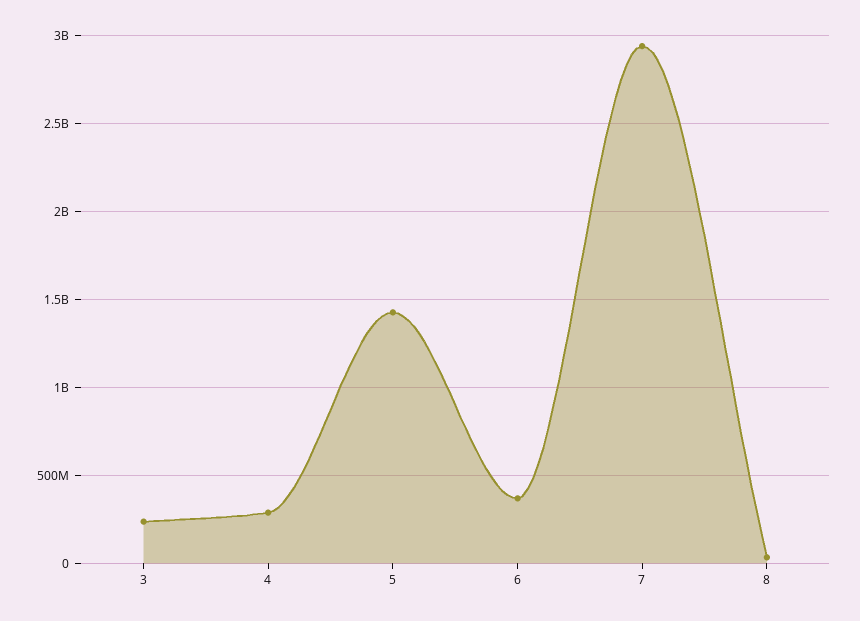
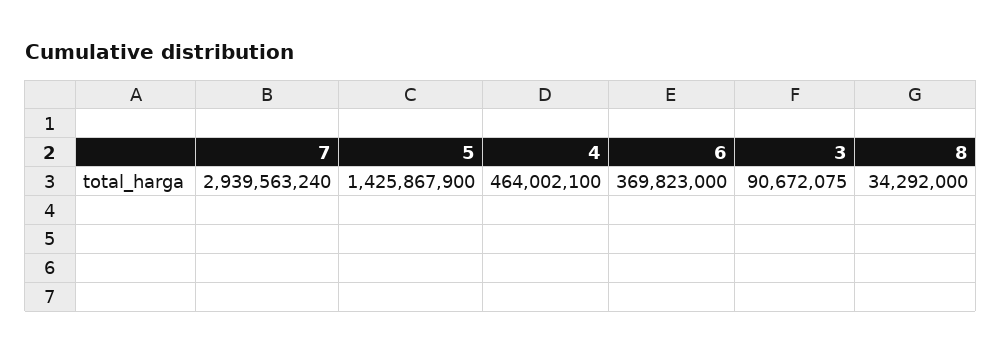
3: 250000000 -> 90672075
4: 300000000 -> 464002100

